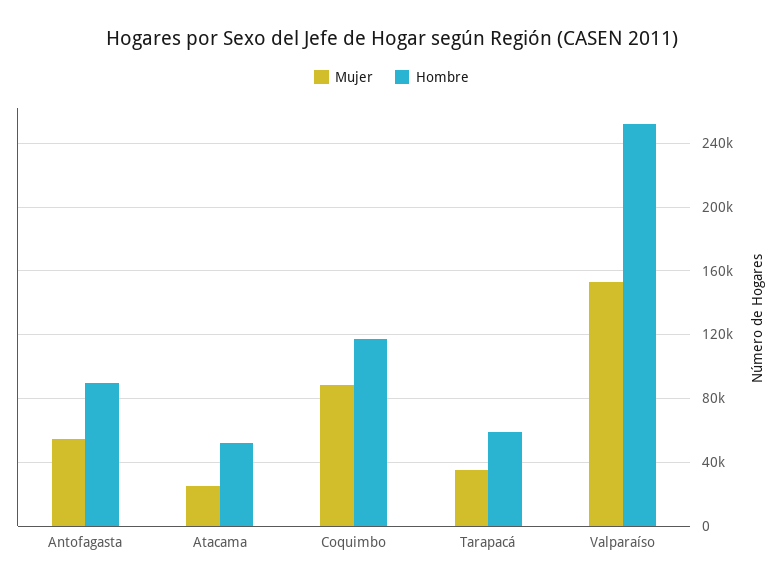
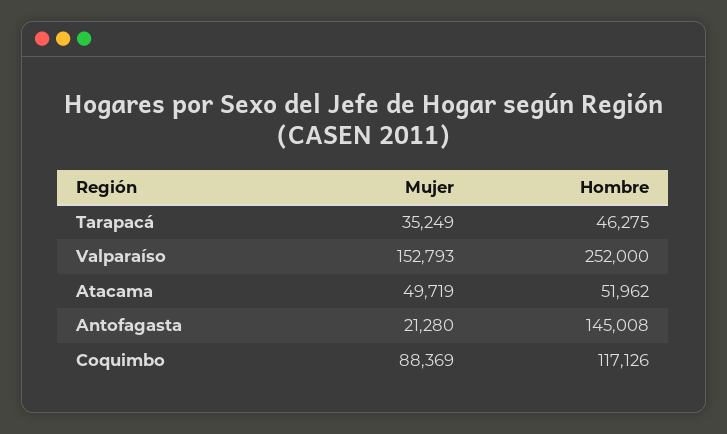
Mujer, Antofagasta: 55000 -> 21280
Hombre, Antofagasta: 90000 -> 145008
Mujer, Atacama: 25000 -> 49719
Hombre, Tarapacá: 60000 -> 46275

